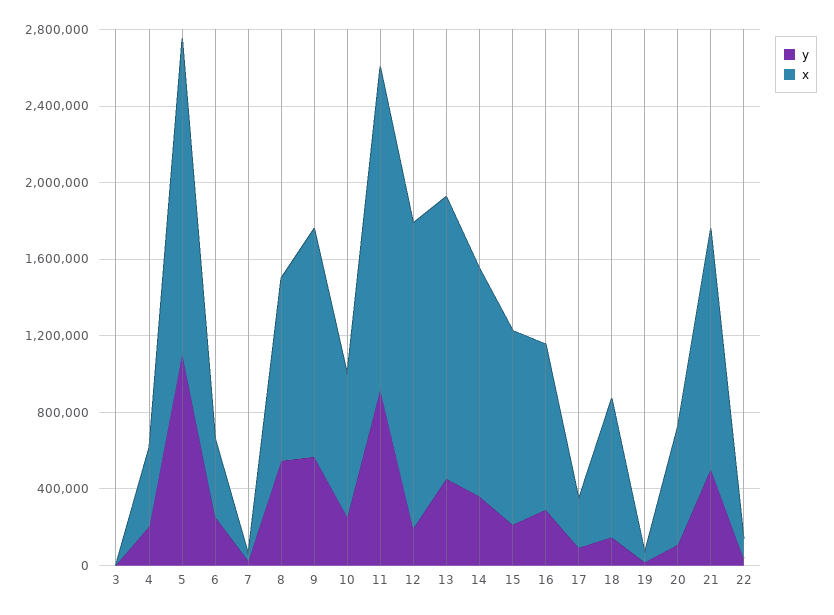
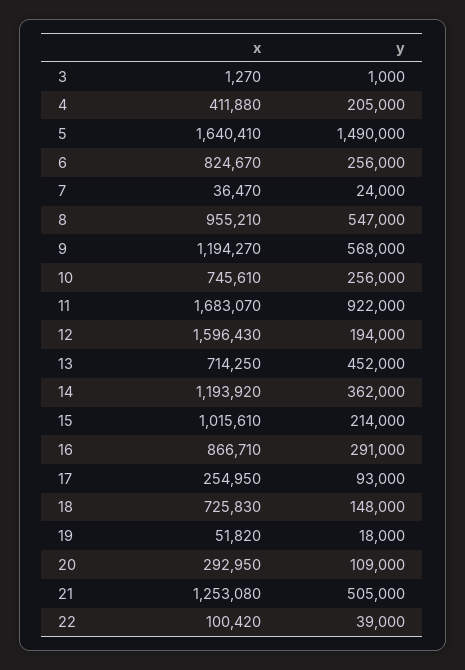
y, 5: 1100000 -> 1490000
x, 6: 400000 -> 824670
x, 13: 1500000 -> 714250
x, 20: 600000 -> 292950

